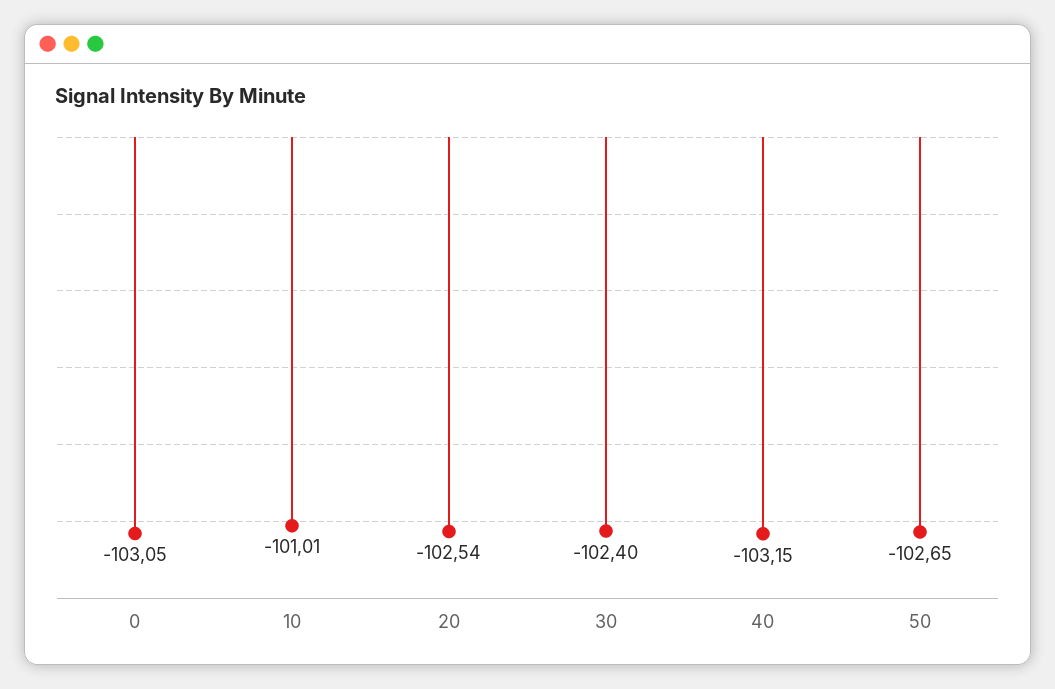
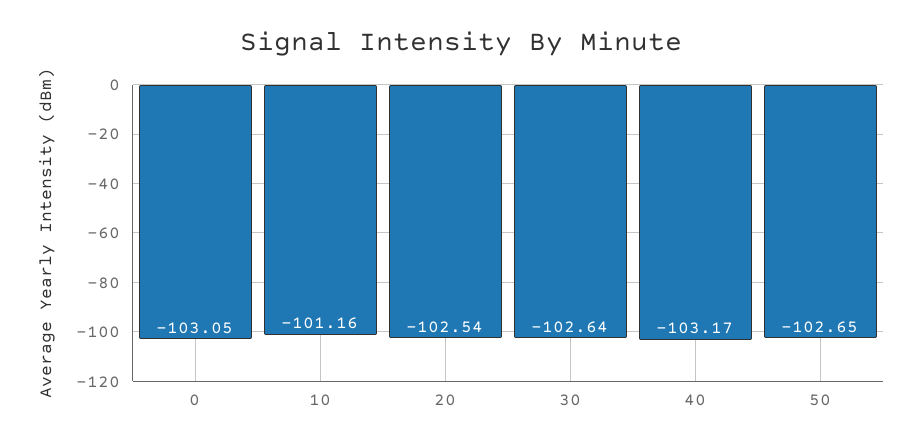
10: -101.01 -> -101.16
30: -102.4 -> -102.64
40: -103.15 -> -103.17

